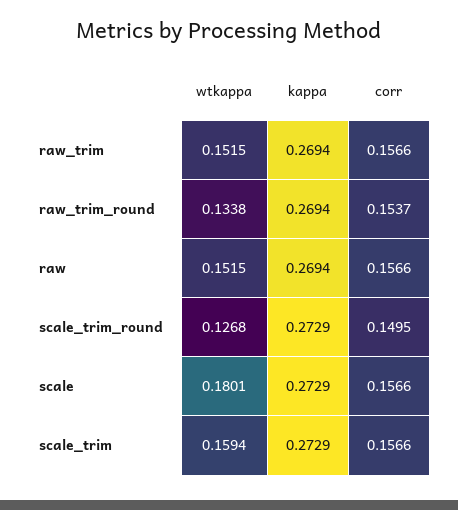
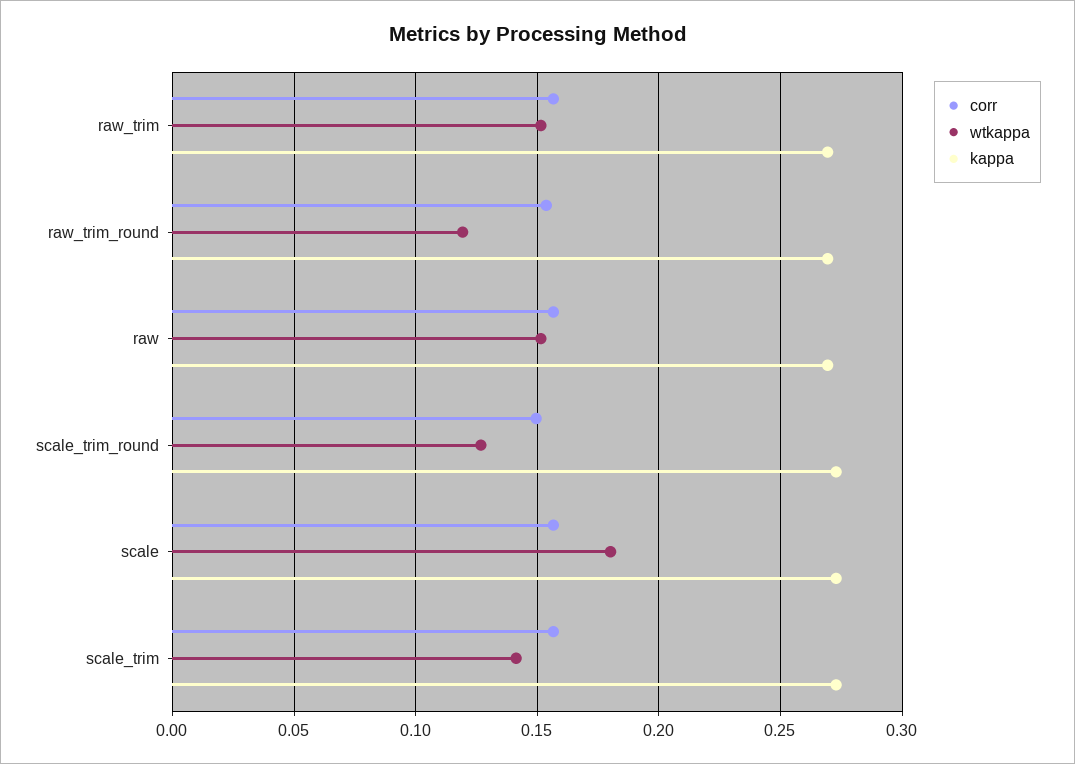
wtkappa, raw_trim_round: 0.1338 -> 0.12
wtkappa, scale_trim: 0.1594 -> 0.14

